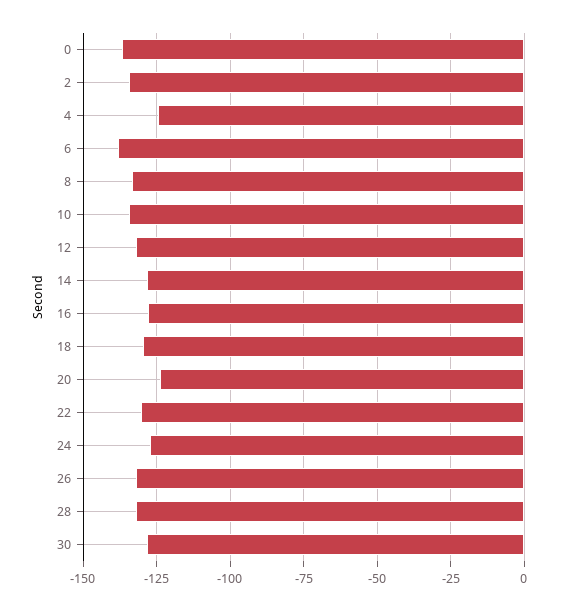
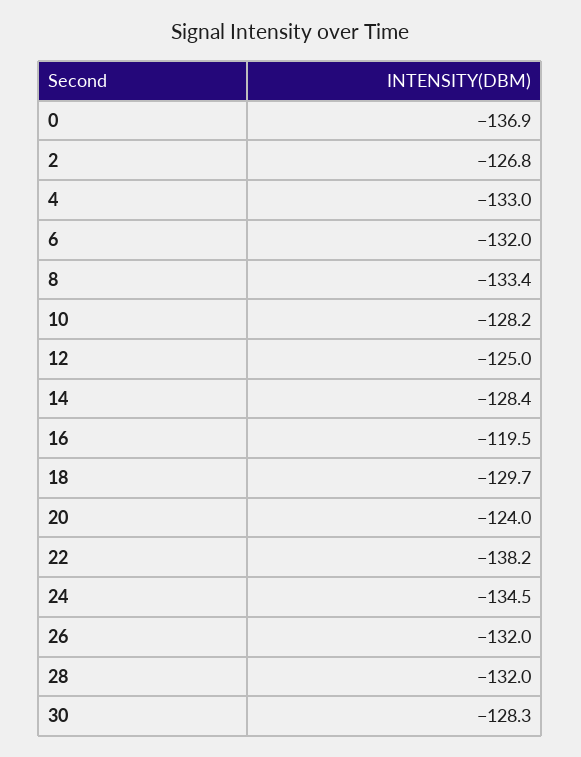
2: -135 -> -126.8
4: -125 -> -133
6: -137.5 -> -132
10: -135 -> -128.2
12: -132.5 -> -125
16: -127.5 -> -119.5
22: -130 -> -138.2
24: -127.5 -> -134.5

